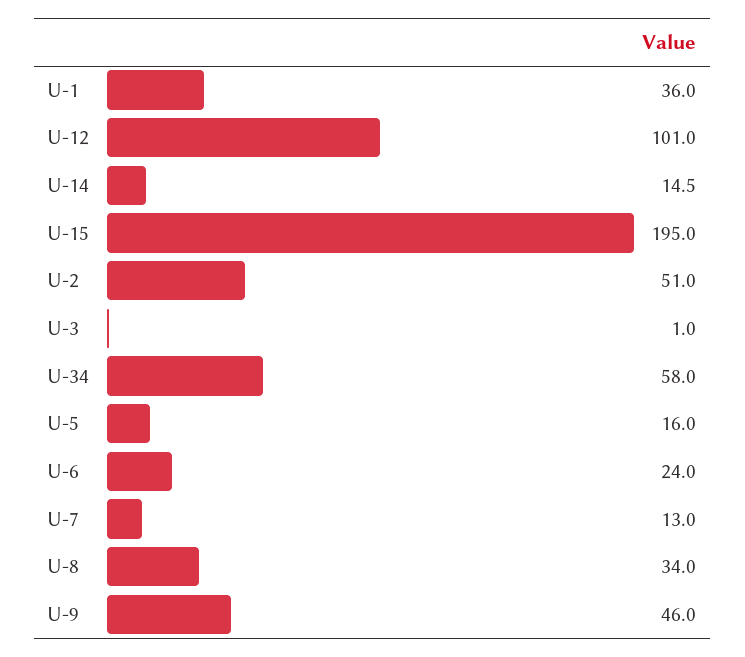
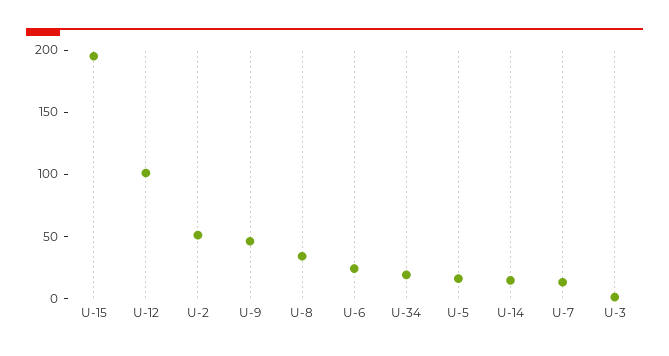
U-1: 36 -> none
U-34: 58 -> 20

